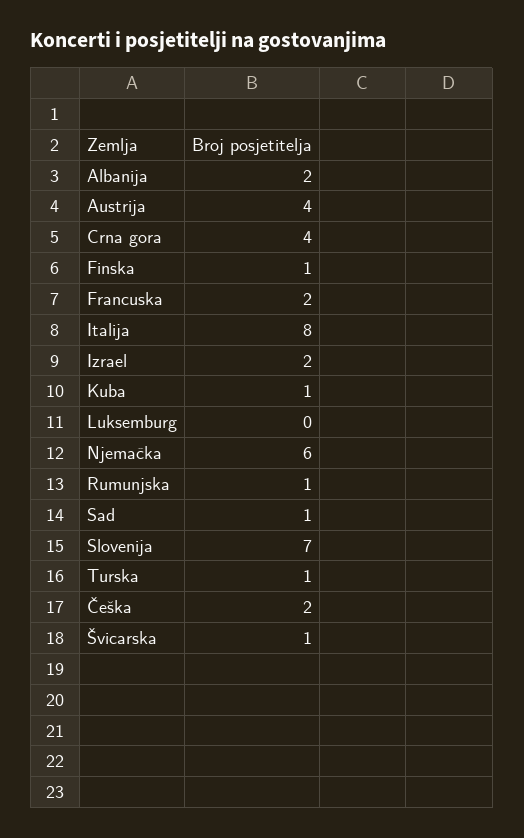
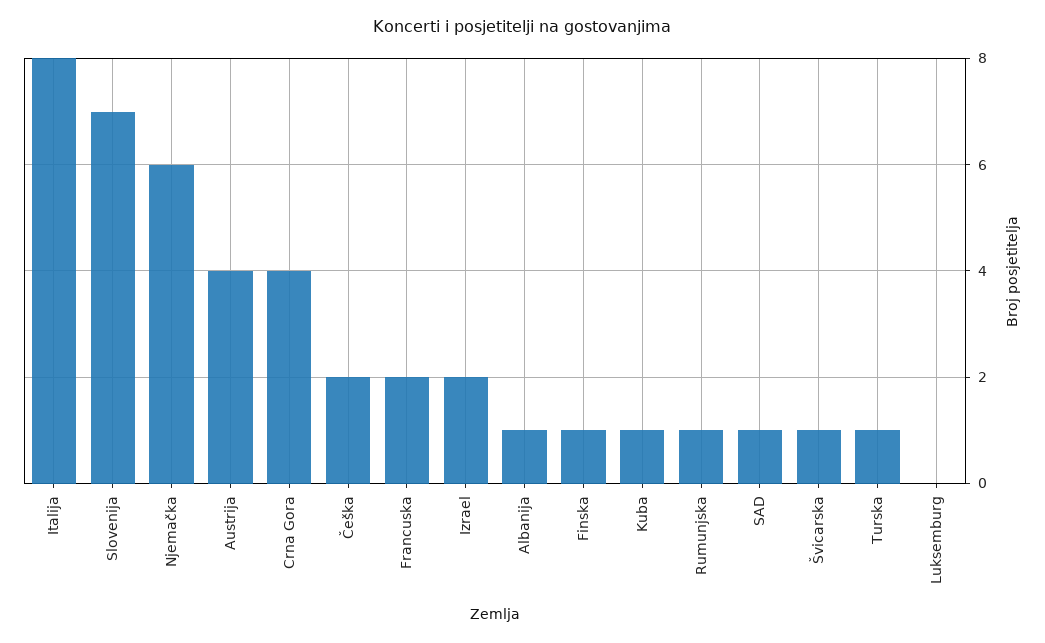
Albanija: 2 -> 1

